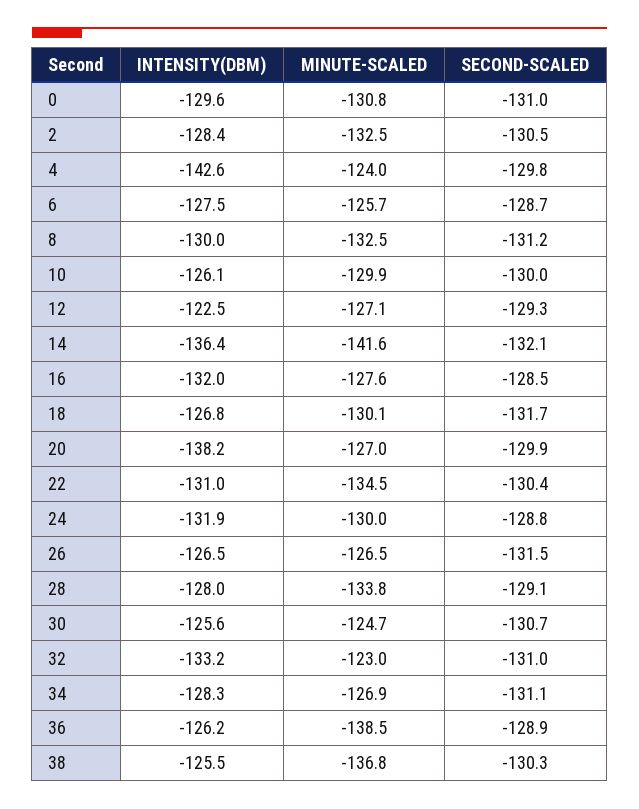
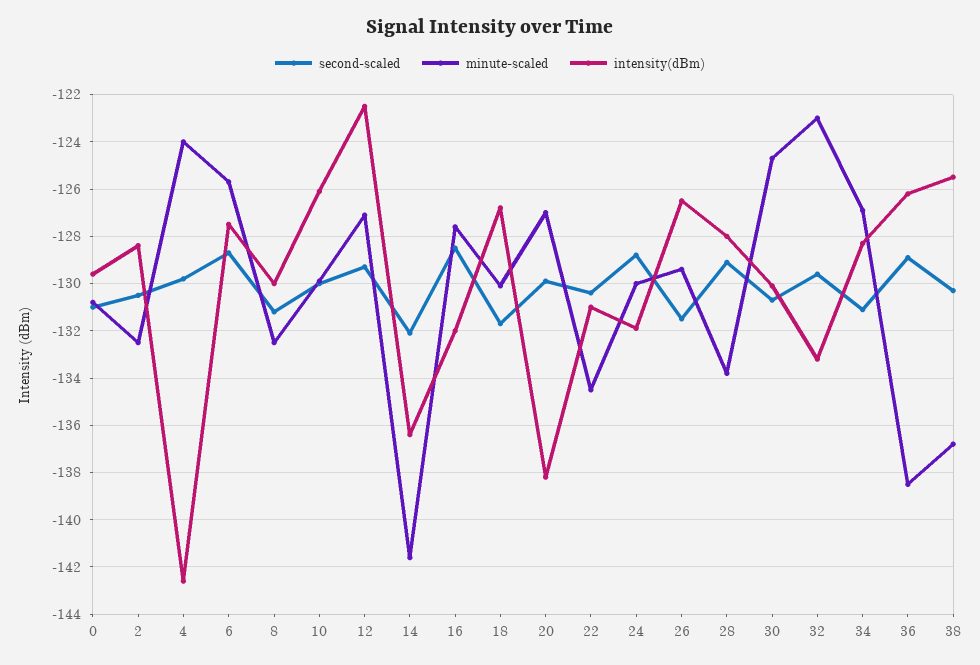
MINUTE-SCALED, 26: -126.5 -> -129.5
INTENSITY(DBM), 30: -125.6 -> -130
SECOND-SCALED, 32: -131 -> -129.5

